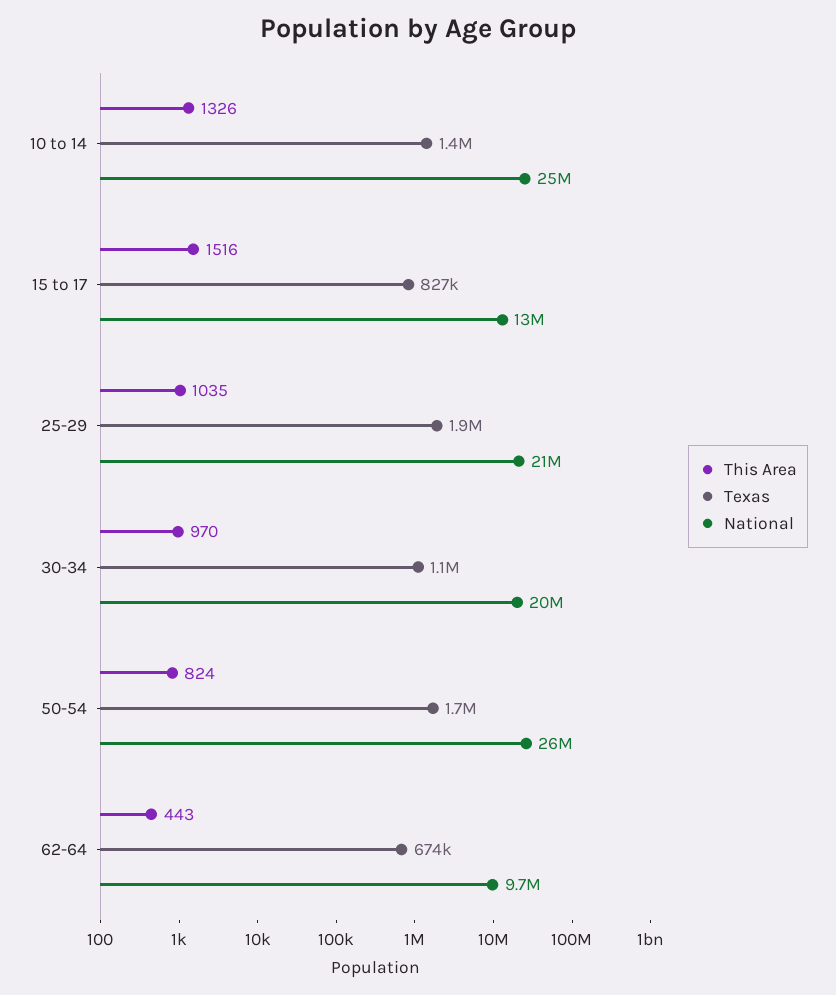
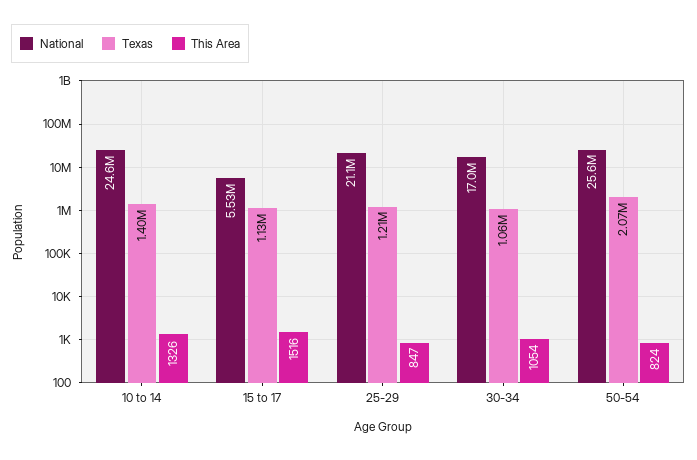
Texas, 15 to 17: 827000 -> 1130000
National, 15 to 17: 13000000 -> 5530000
This Area, 25-29: 1035 -> 847
Texas, 25-29: 1900000 -> 1210000
This Area, 30-34: 970 -> 1054
National, 30-34: 20000000 -> 17000000
Texas, 50-54: 1700000 -> 2070000
This Area, 62-64: 443 -> none
Texas, 62-64: 674000 -> none
National, 62-64: 9700000 -> none

